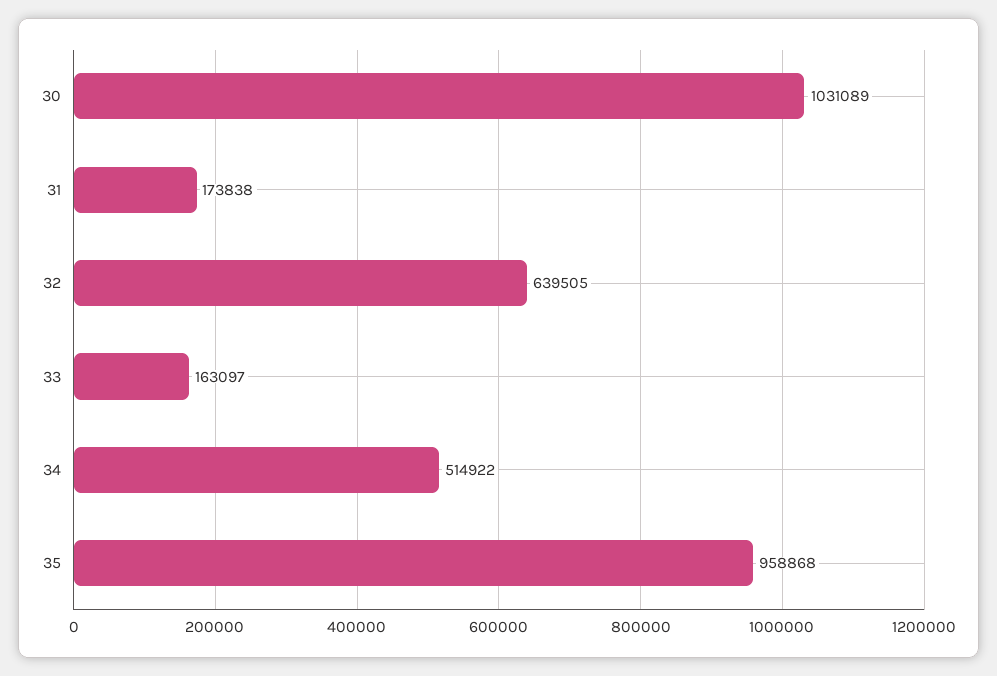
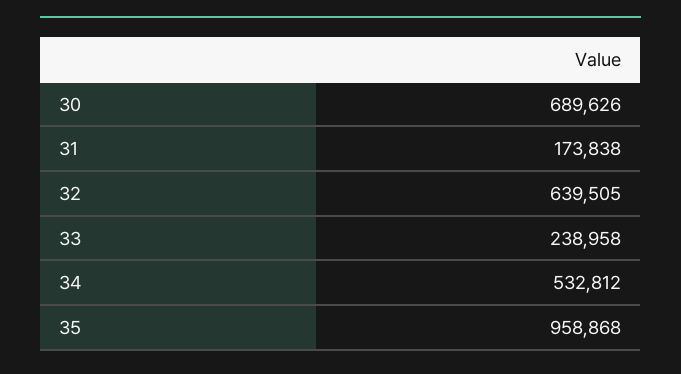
30: 1031089 -> 689626
33: 163097 -> 238958
34: 514922 -> 532812

